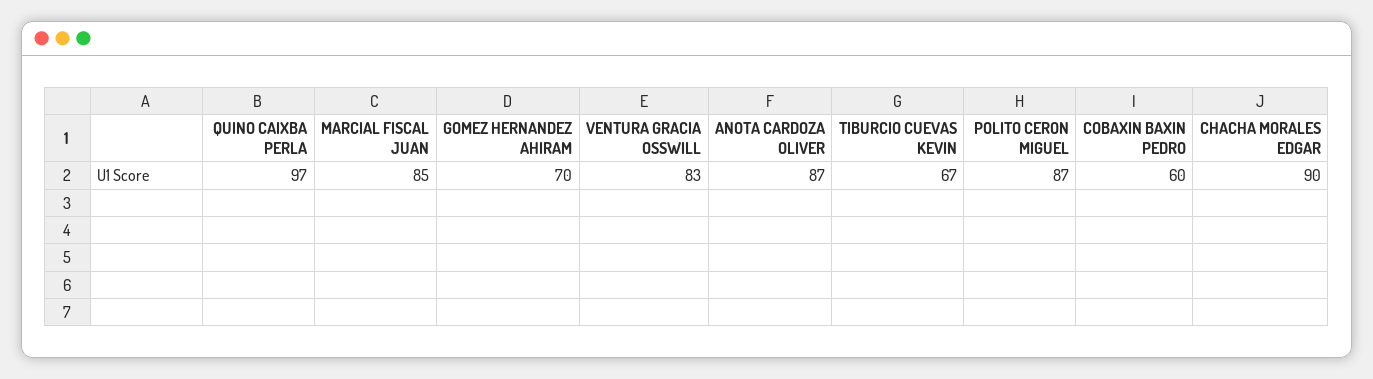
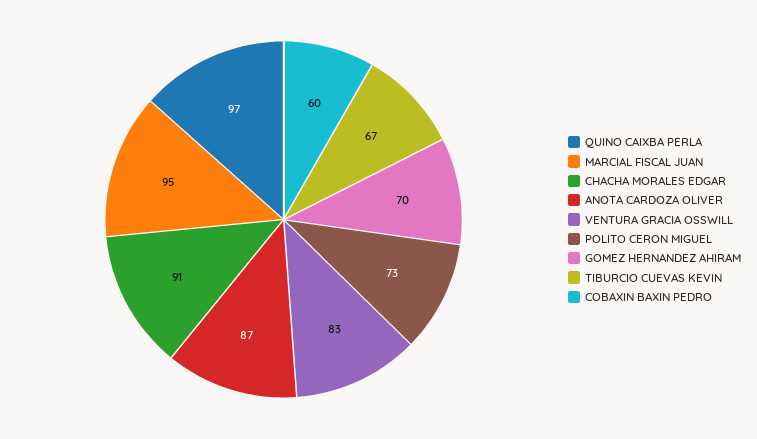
MARCIAL FISCAL JUAN: 85 -> 95
POLITO CERON MIGUEL: 87 -> 73
CHACHA MORALES EDGAR: 90 -> 91

